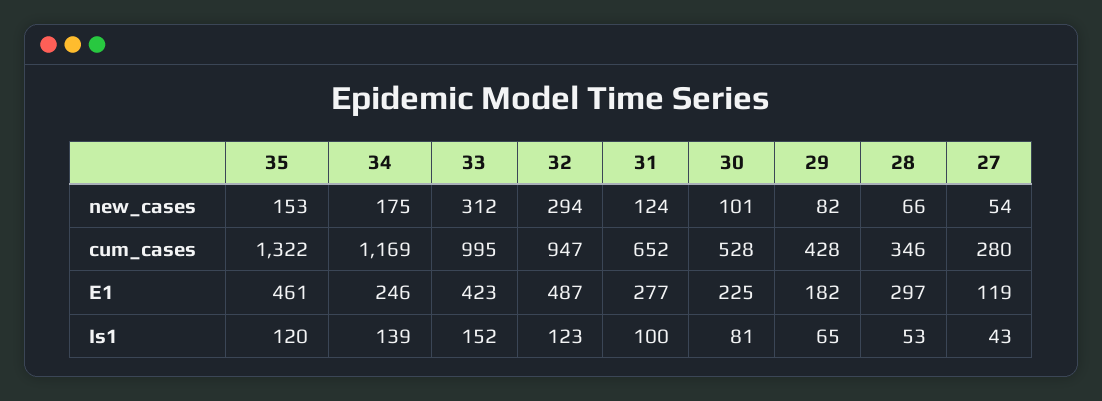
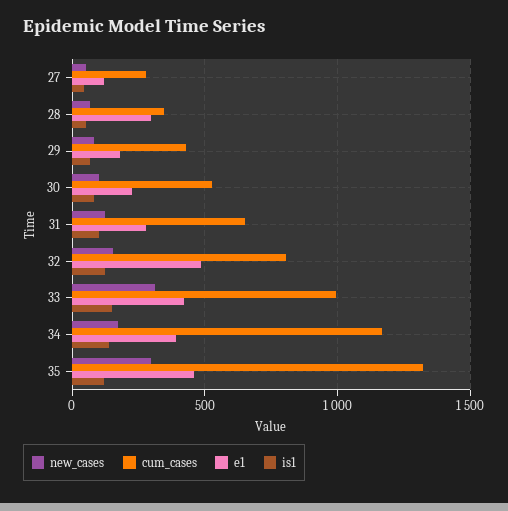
new_cases, 35: 153 -> 300
new_cases, 32: 294 -> 150
cum_cases, 32: 947 -> 800
E1, 34: 246 -> 400

